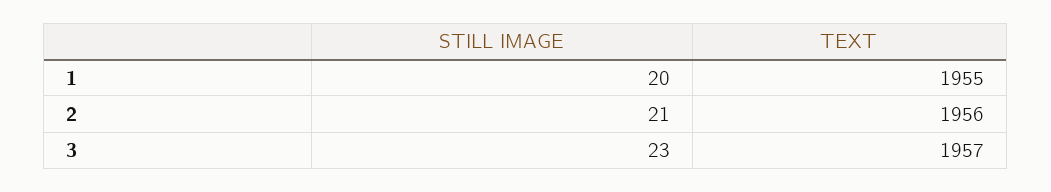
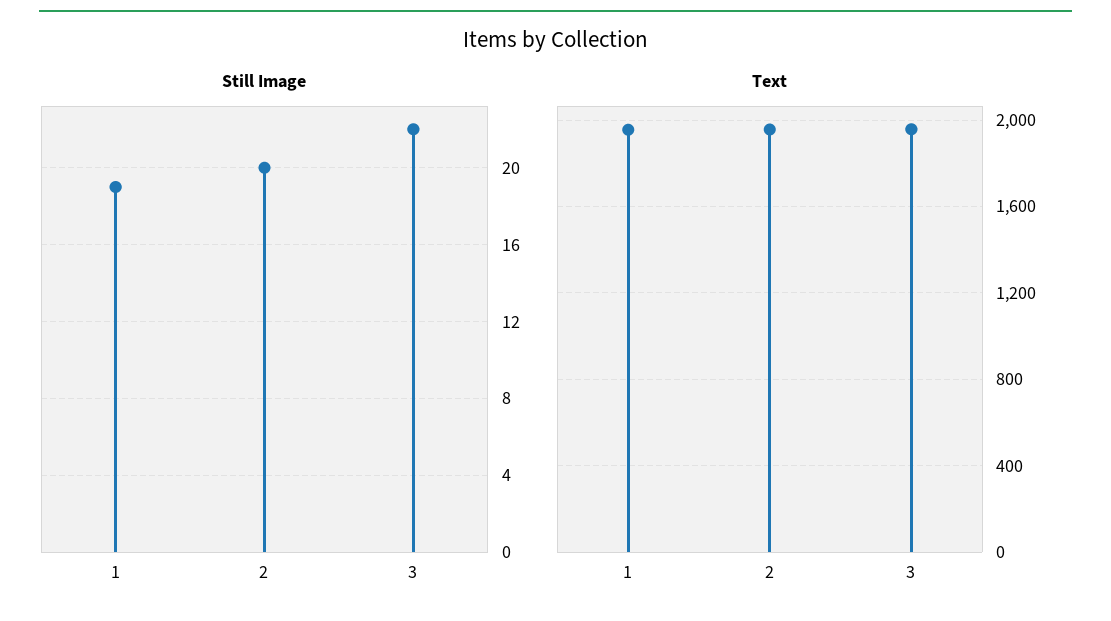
STILL IMAGE, 1: 20 -> 19
STILL IMAGE, 2: 21 -> 20
STILL IMAGE, 3: 23 -> 22

